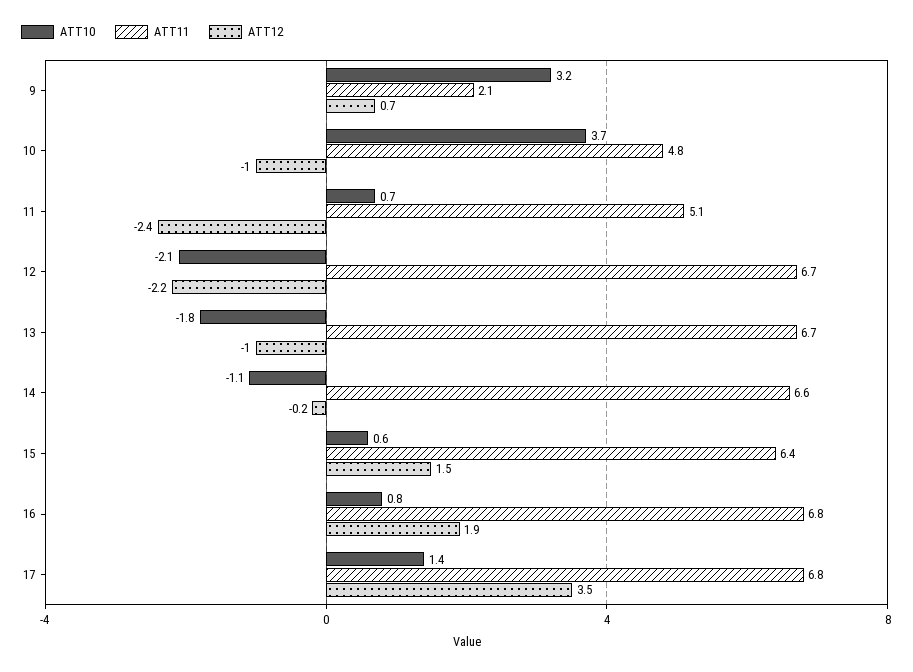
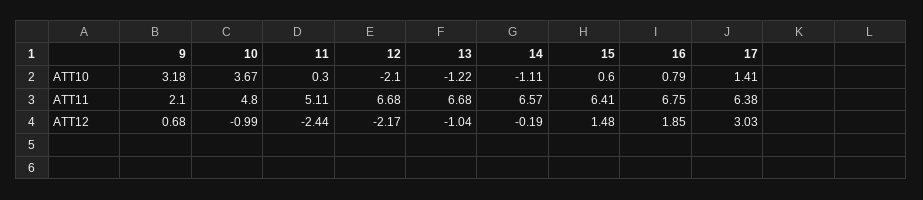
ATT10, 11: 0.7 -> 0.3
ATT10, 13: -1.8 -> -1.22
ATT11, 17: 6.8 -> 6.38
ATT12, 17: 3.5 -> 3.03

